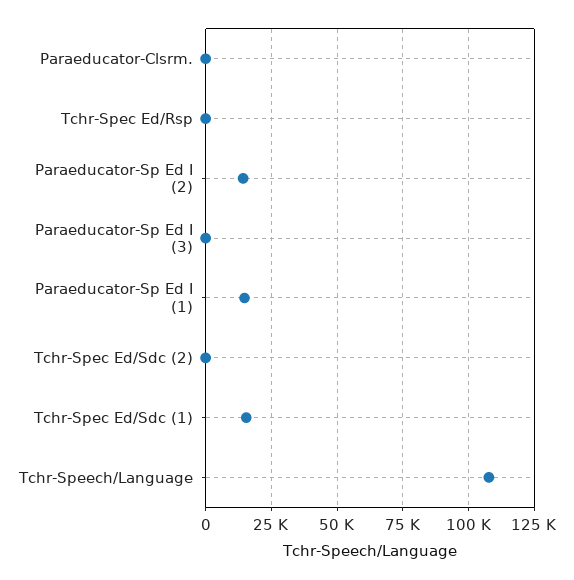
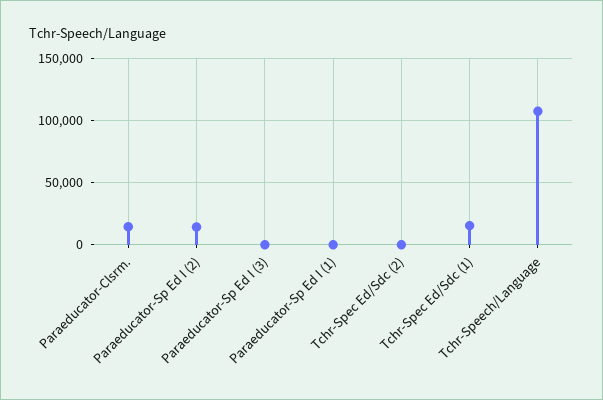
Paraeducator-Clsrm.: 0 -> 15000
Tchr-Spec Ed/Rsp: 0 -> none
Paraeducator-Sp Ed I (1): 15000 -> 0

